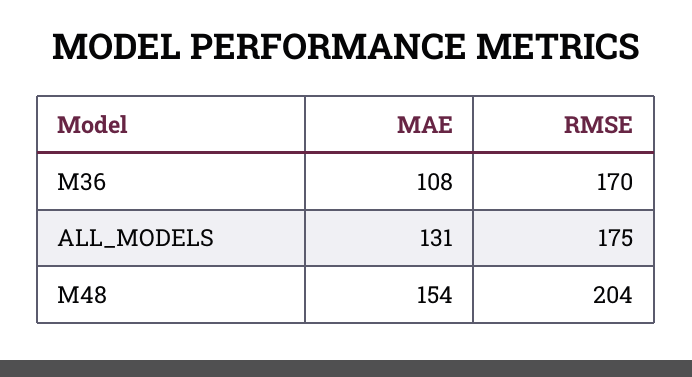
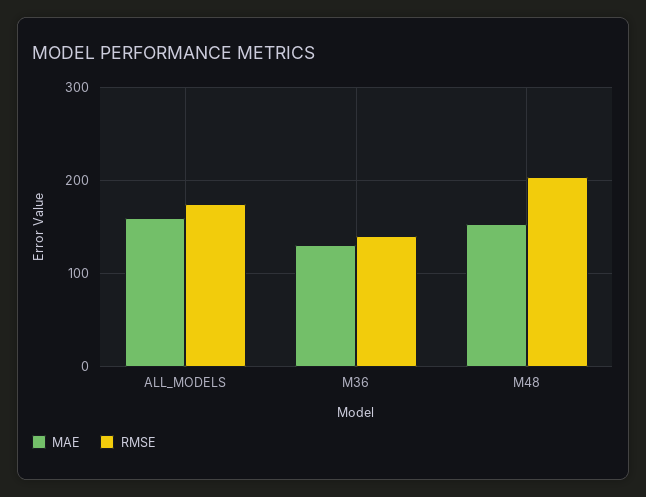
MAE, M36: 108 -> 130
RMSE, M36: 170 -> 140
MAE, ALL_MODELS: 131 -> 160

